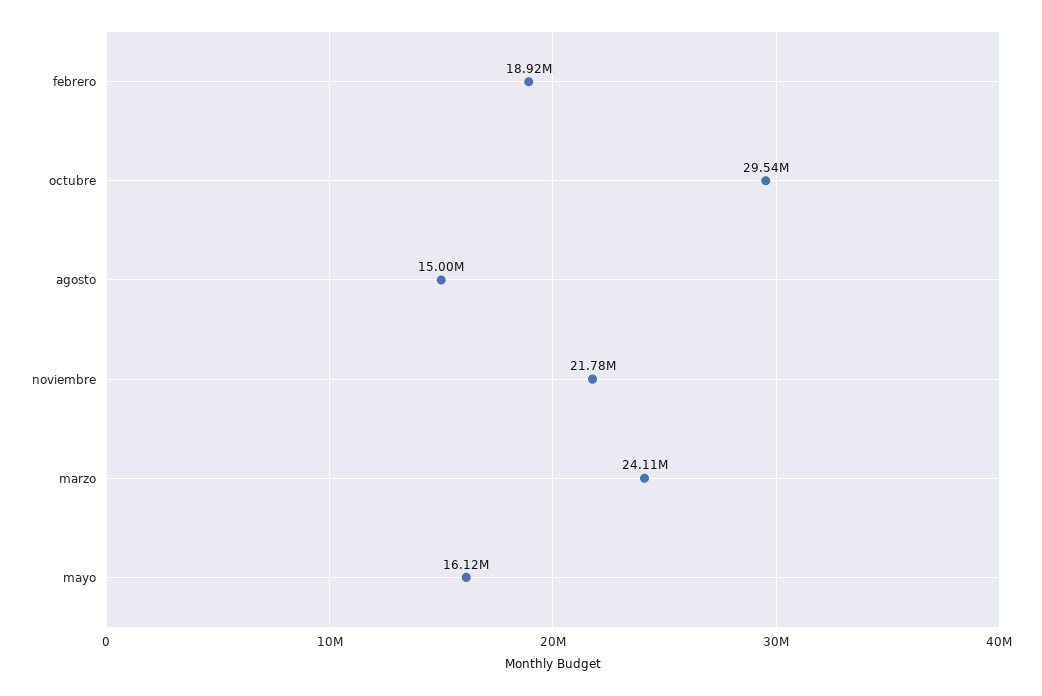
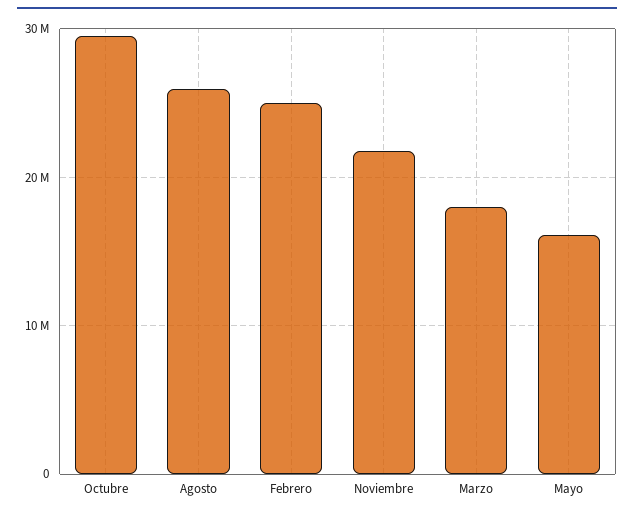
febrero: 18920000 -> 25000000
agosto: 15000000 -> 26000000
marzo: 24110000 -> 18000000

